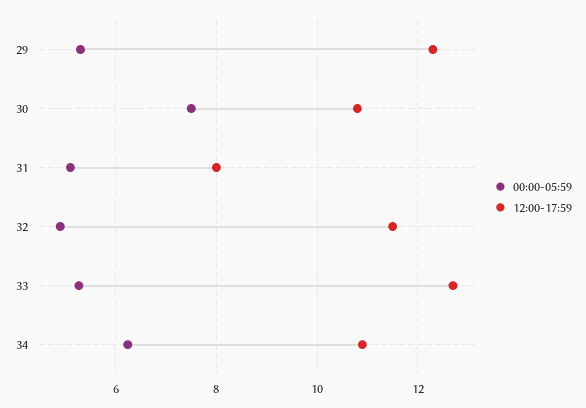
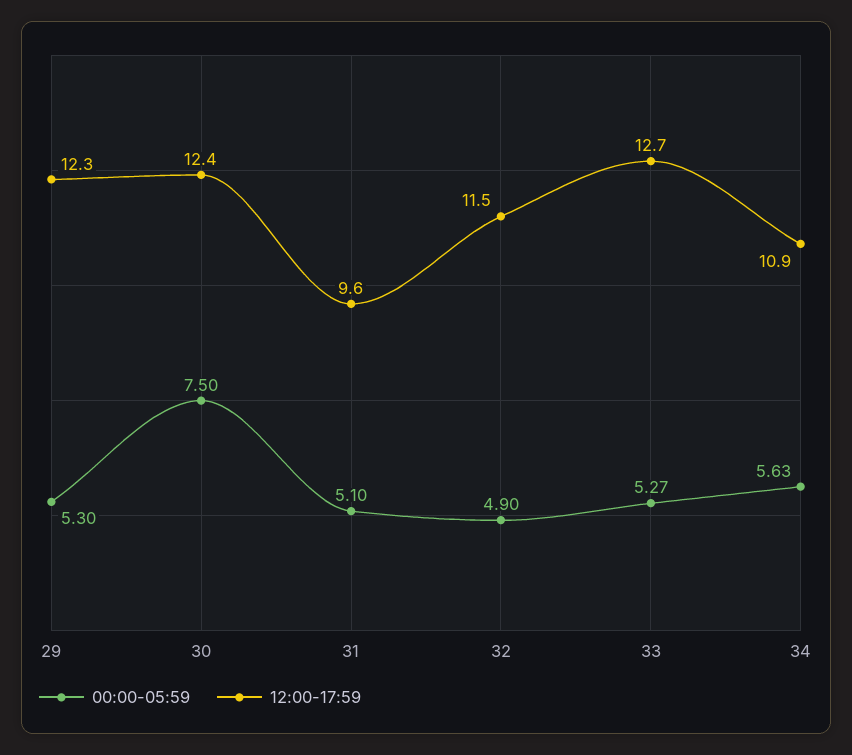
12:00-17:59, 30: 10.8 -> 12.4
12:00-17:59, 31: 8 -> 9.6
00:00-05:59, 34: 6.2 -> 5.63

